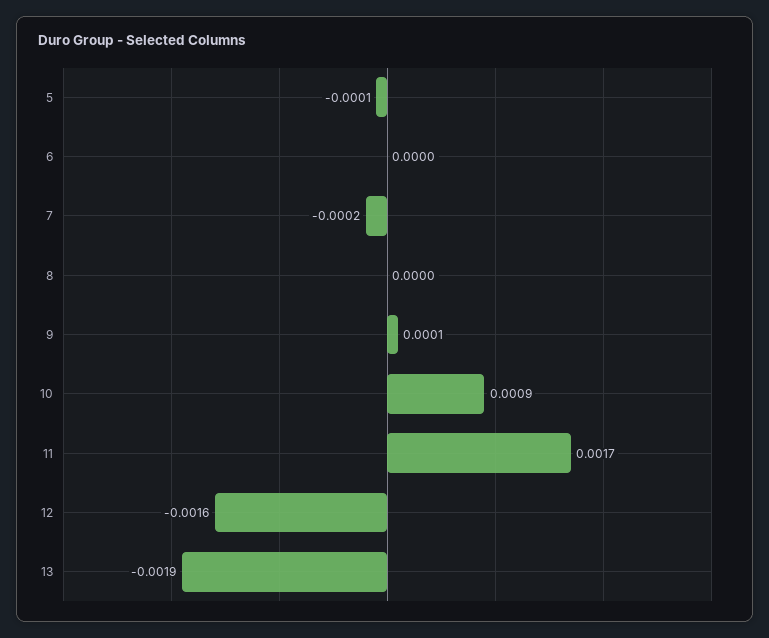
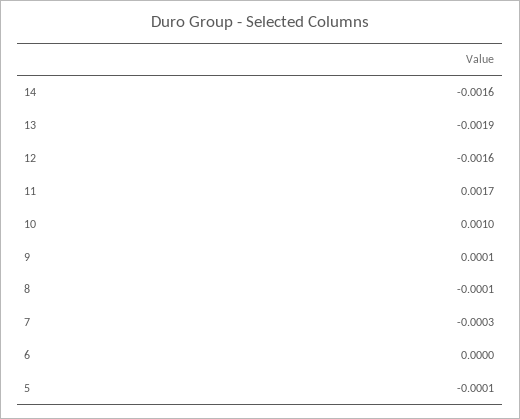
7: -0.0002 -> -0.0003
8: 0 -> -0.0001
10: 0.0009 -> 0.001
14: none -> -0.0016

